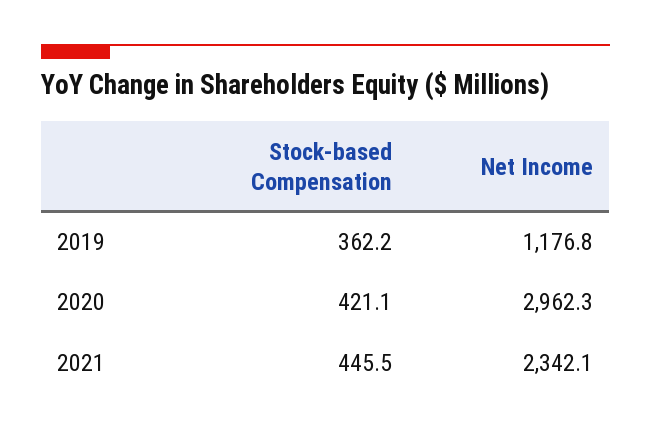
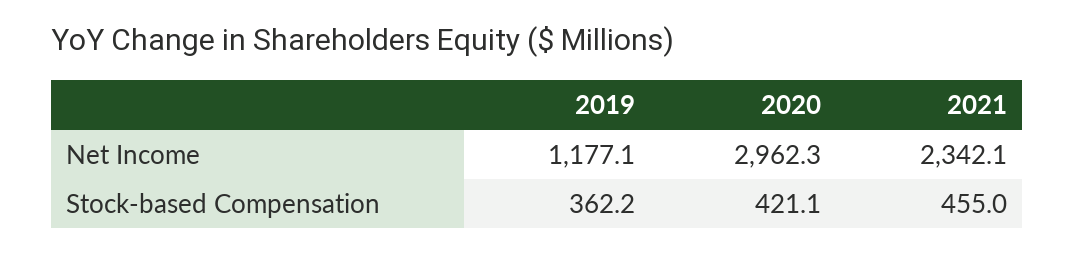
Net Income, 2019: 1176.8 -> 1177.1
Stock-based Compensation, 2021: 445.5 -> 455

